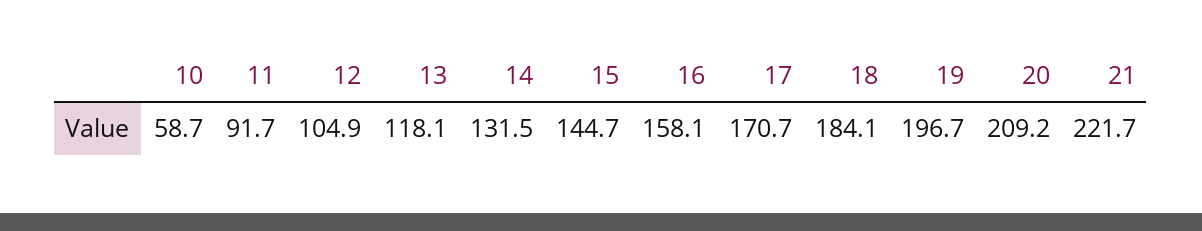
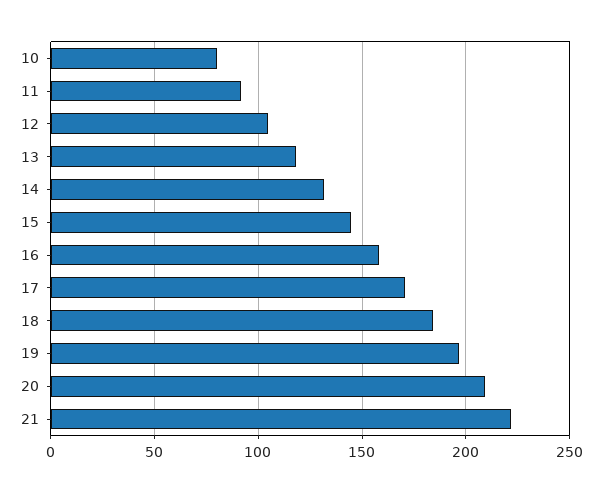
10: 58.7 -> 80

